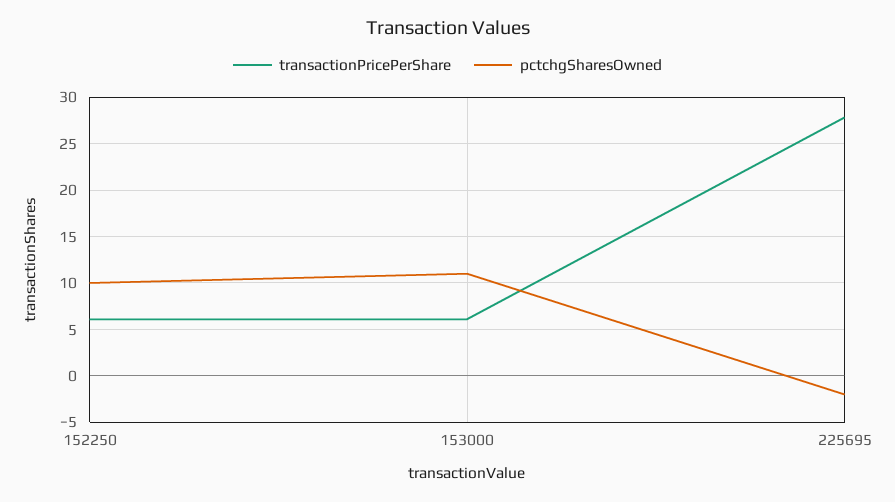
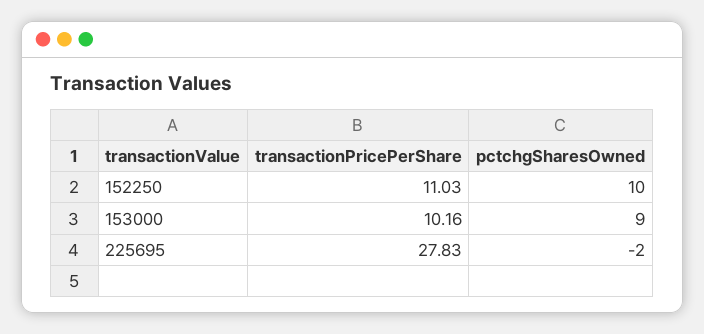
transactionPricePerShare, 152250: 6 -> 11.03
transactionPricePerShare, 153000: 6 -> 10.16
pctchgSharesOwned, 153000: 11 -> 9

